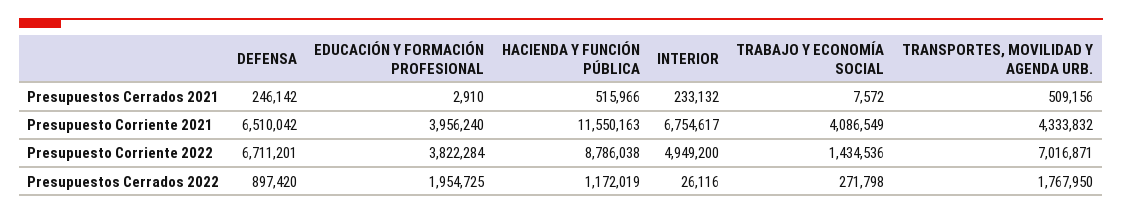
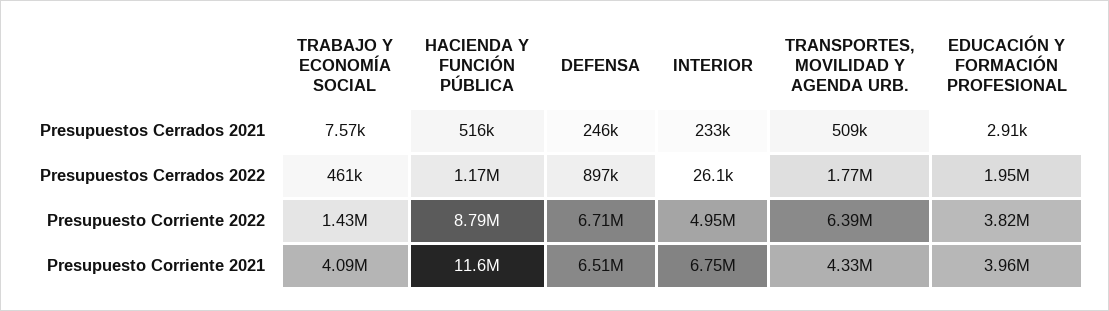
TRANSPORTES, MOVILIDAD Y AGENDA URB., Presupuesto Corriente 2022: 7016871 -> 6390000
TRABAJO Y ECONOMÍA SOCIAL, Presupuestos Cerrados 2022: 271798 -> 461000

